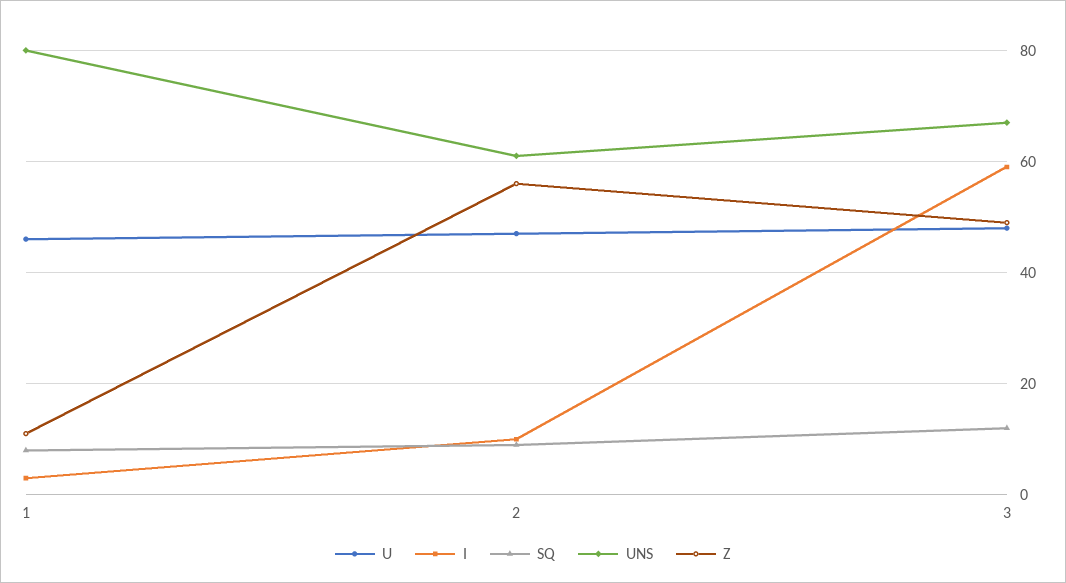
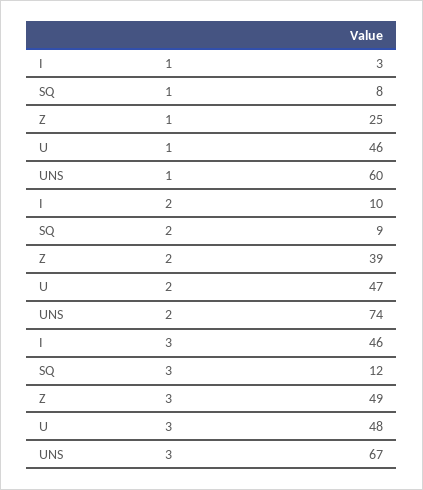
UNS, 1: 80 -> 60
Z, 1: 10 -> 25
UNS, 2: 60 -> 74
Z, 2: 55 -> 39
I, 3: 60 -> 46

